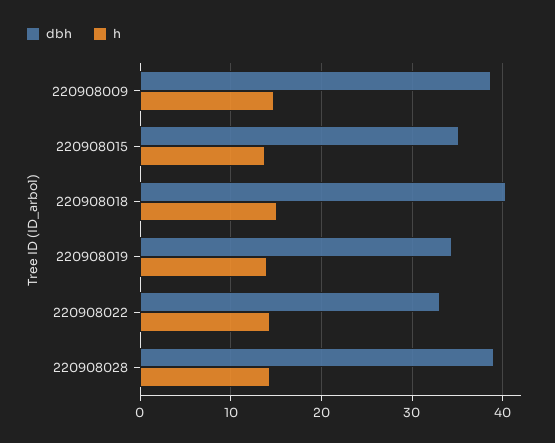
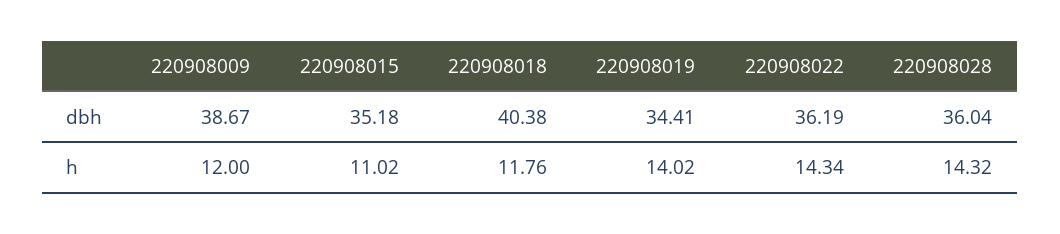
h, 220908009: 15 -> 12
h, 220908015: 14 -> 11.02
h, 220908018: 15 -> 11.76
dbh, 220908022: 33 -> 36.19
dbh, 220908028: 39 -> 36.04

